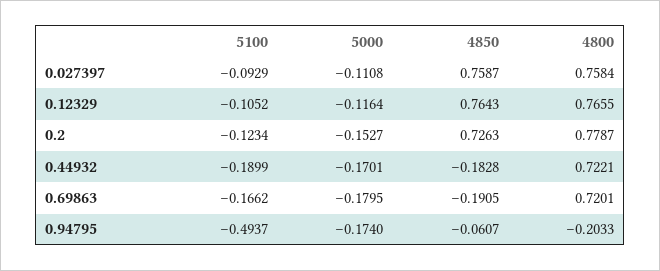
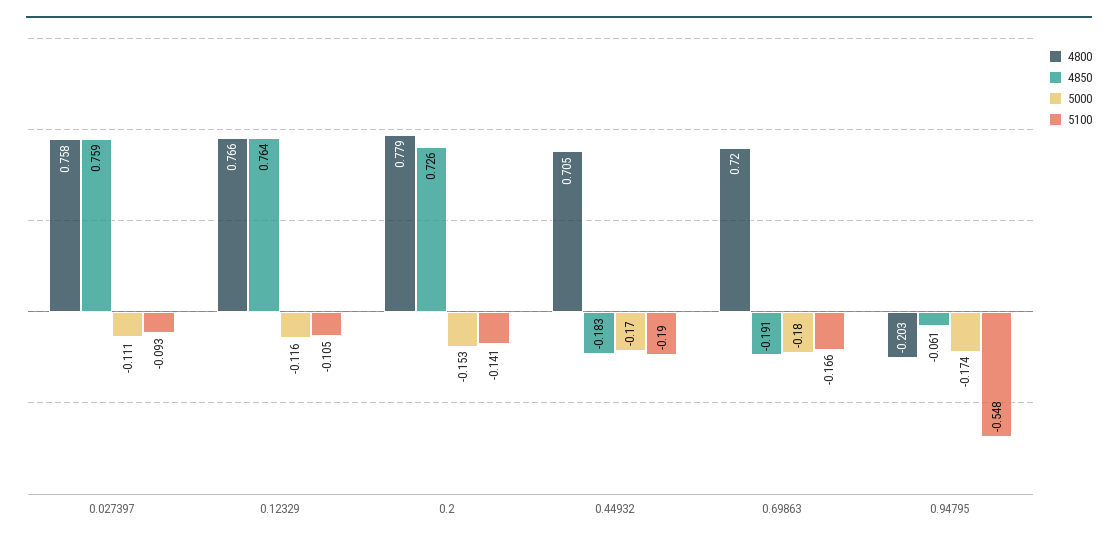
5100, 0.2: -0.1234 -> -0.141
4800, 0.44932: 0.7221 -> 0.705
5100, 0.94795: -0.4937 -> -0.548

